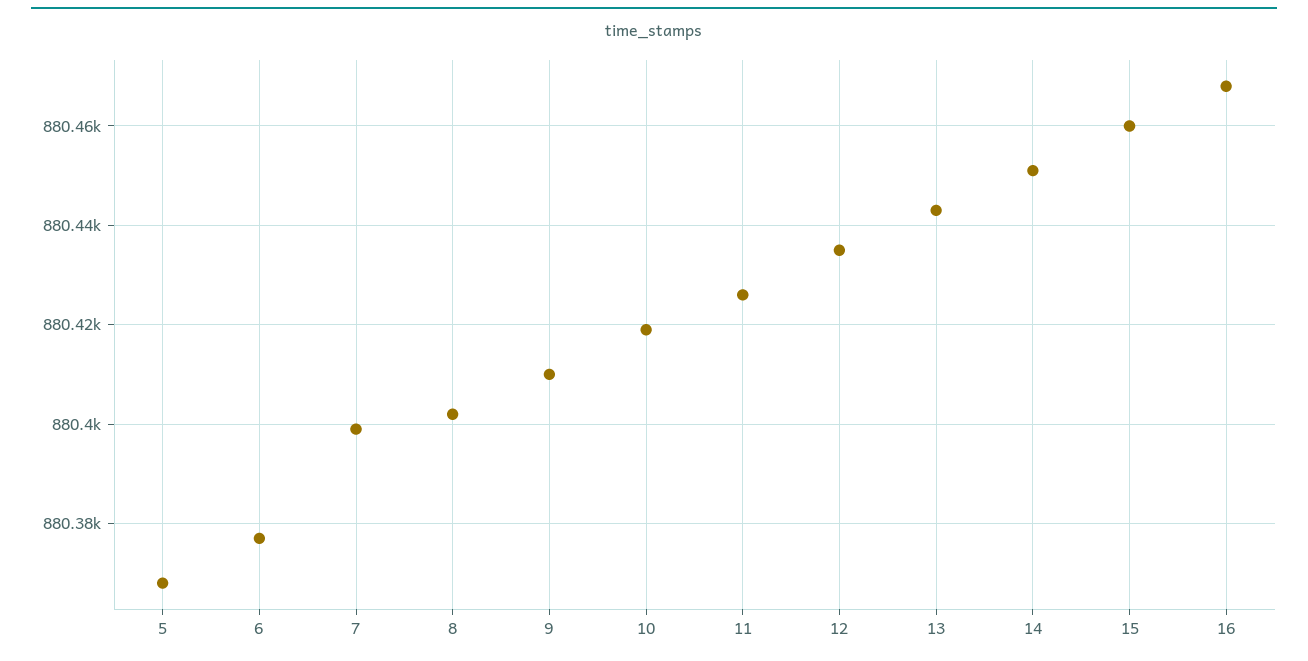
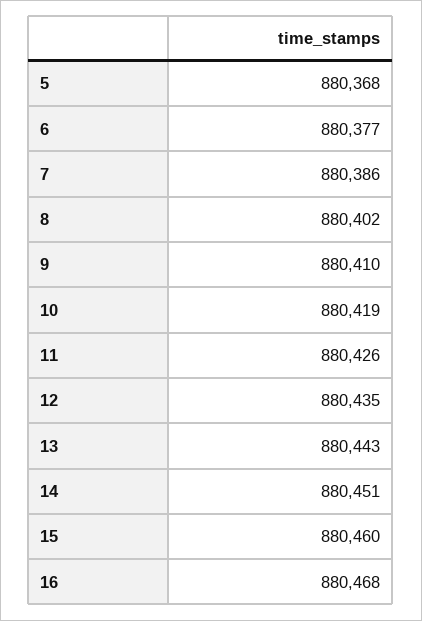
7: 880400 -> 880386

